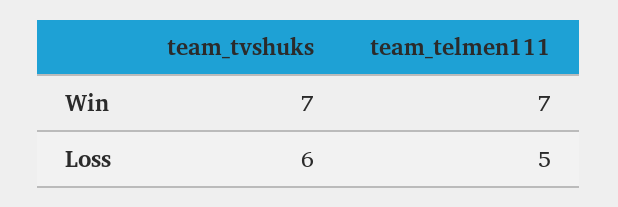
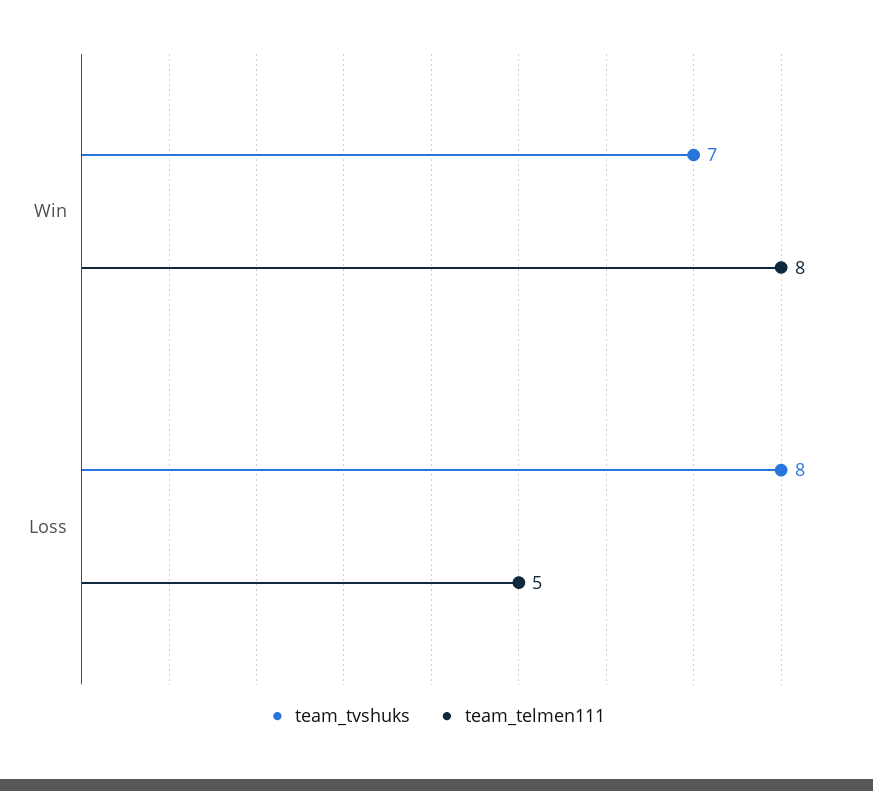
team_telmen111, Win: 7 -> 8
team_tvshuks, Loss: 6 -> 8

